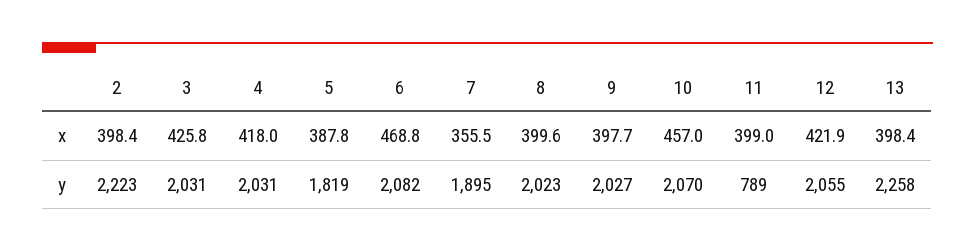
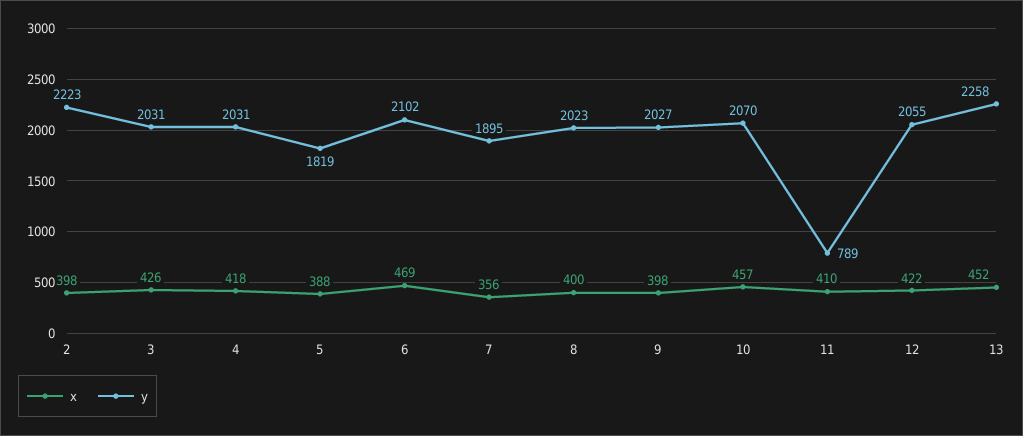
x, 11: 399 -> 410
x, 13: 398.4 -> 452
y, 6: 2082 -> 2102

